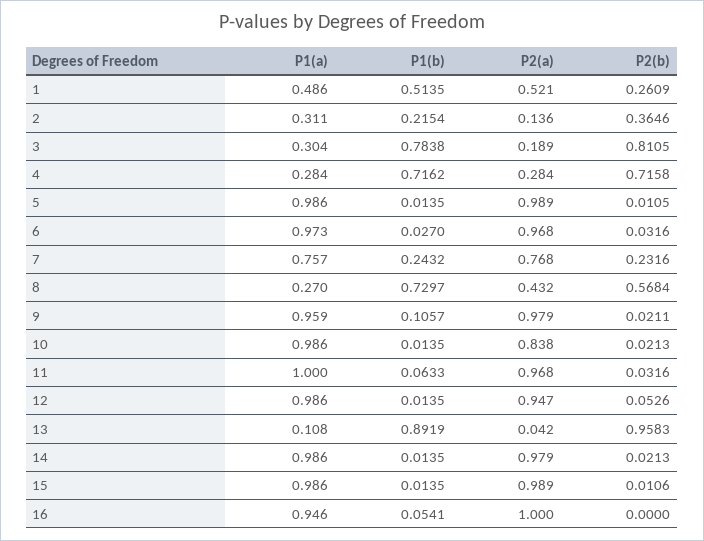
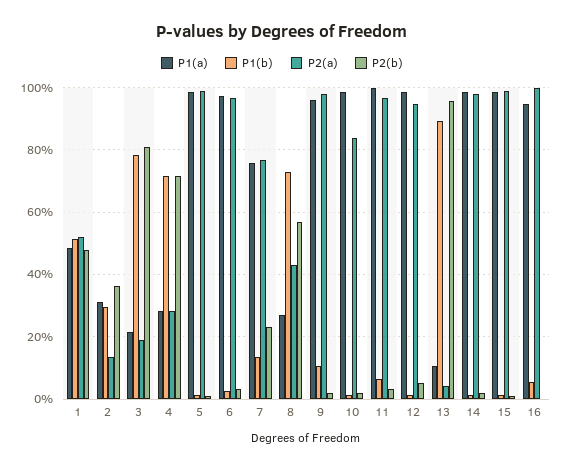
P2(b), 1: 0.2609 -> 0.48
P1(b), 2: 0.2154 -> 0.3
P1(a), 3: 0.304 -> 0.22
P1(b), 7: 0.2432 -> 0.14

